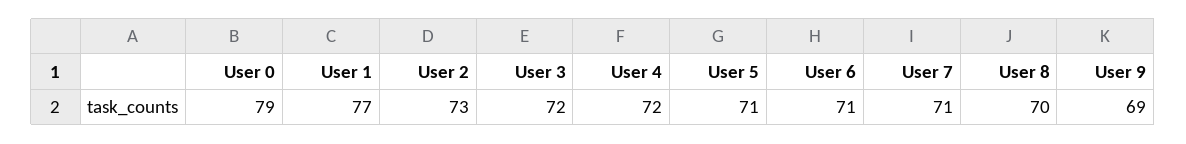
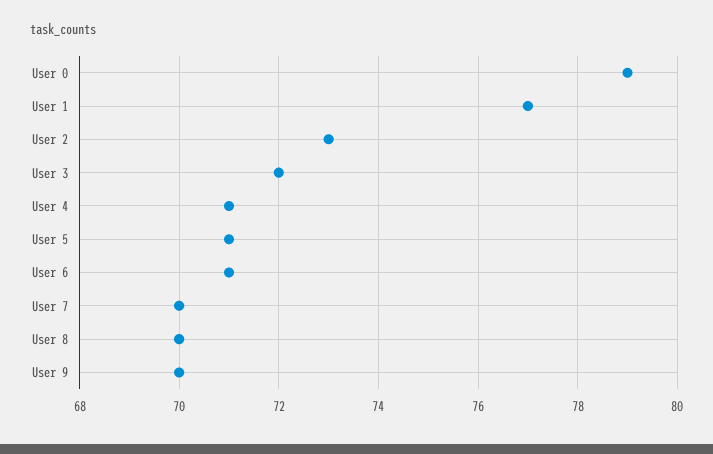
User 4: 72 -> 71
User 7: 71 -> 70
User 9: 69 -> 70

